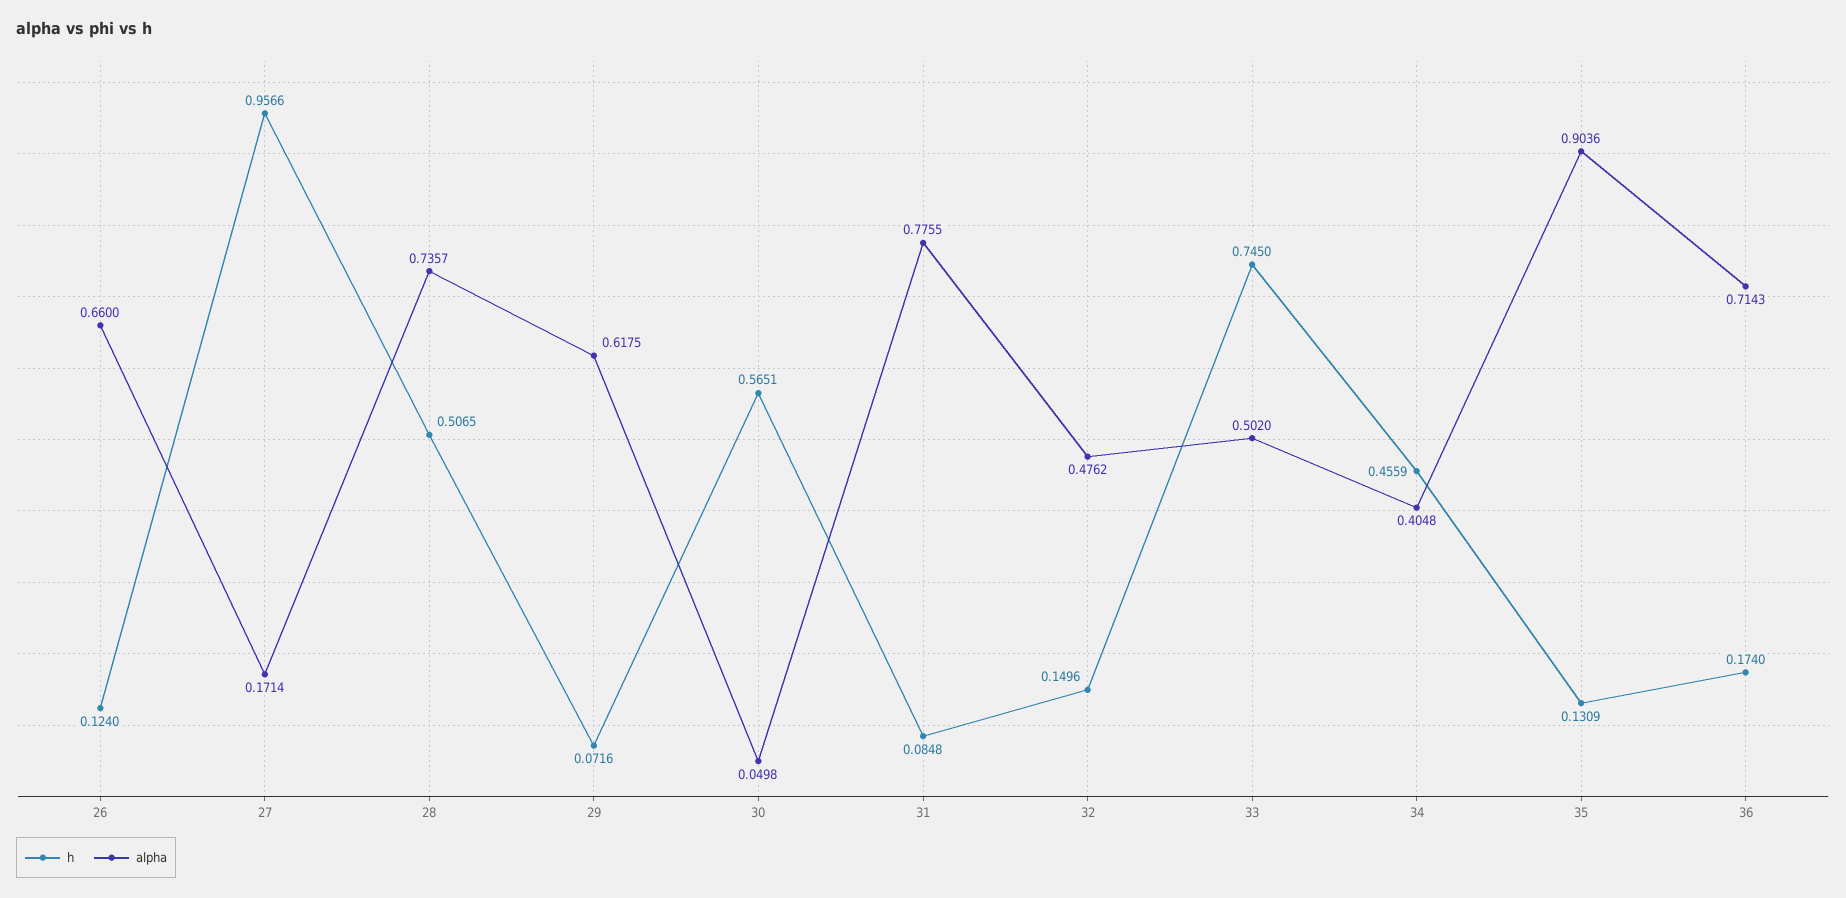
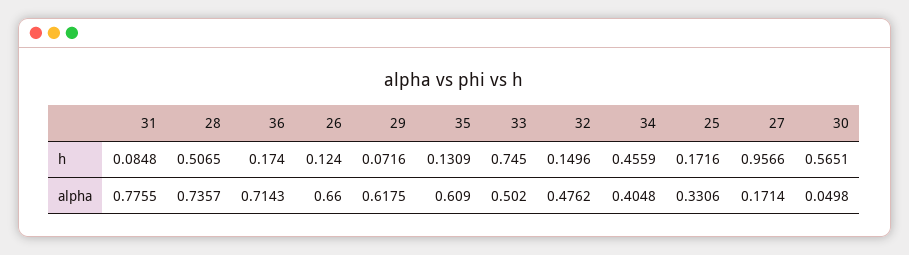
alpha, 35: 0.9036 -> 0.609
h, 25: none -> 0.1716
alpha, 25: none -> 0.3306

